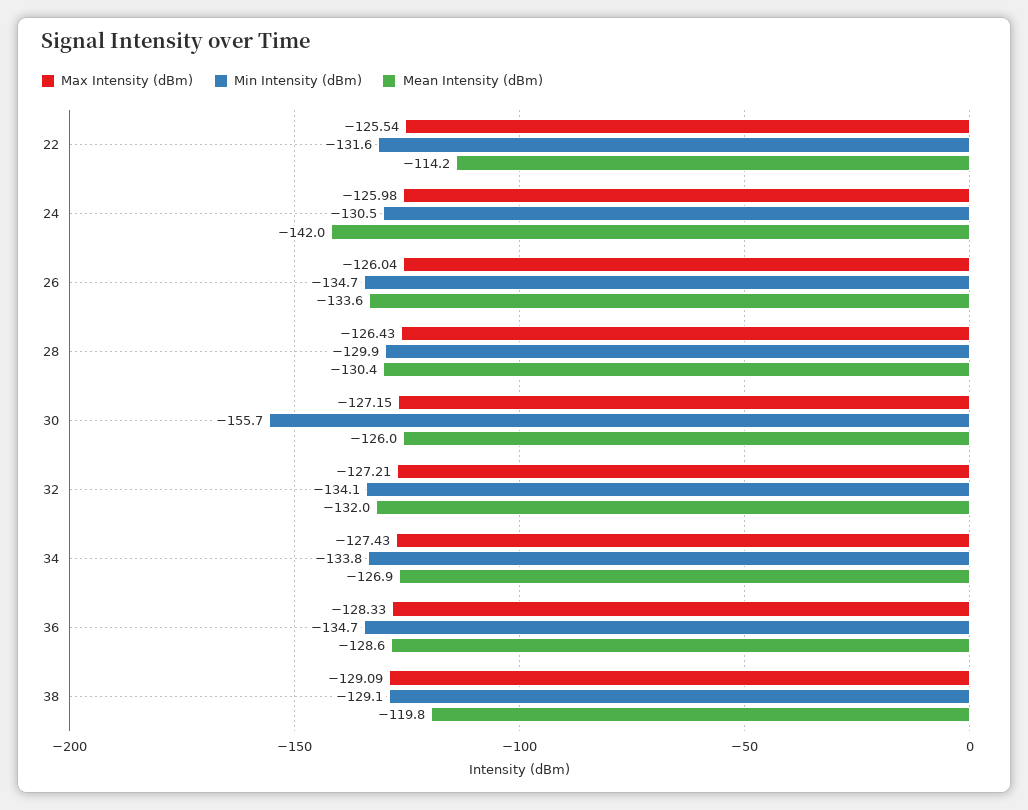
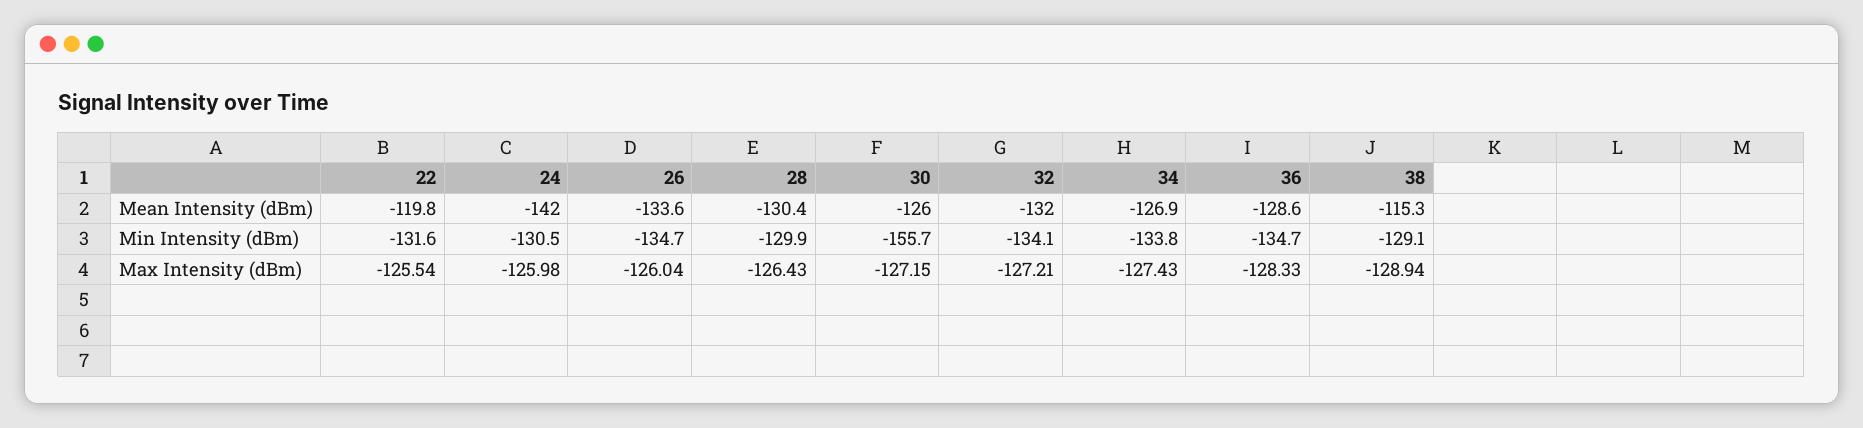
Mean Intensity (dBm), 22: -114.2 -> -119.8
Max Intensity (dBm), 38: -129.09 -> -128.94
Mean Intensity (dBm), 38: -119.8 -> -115.3

